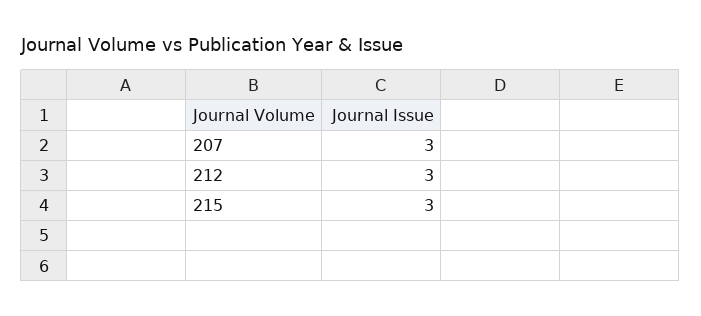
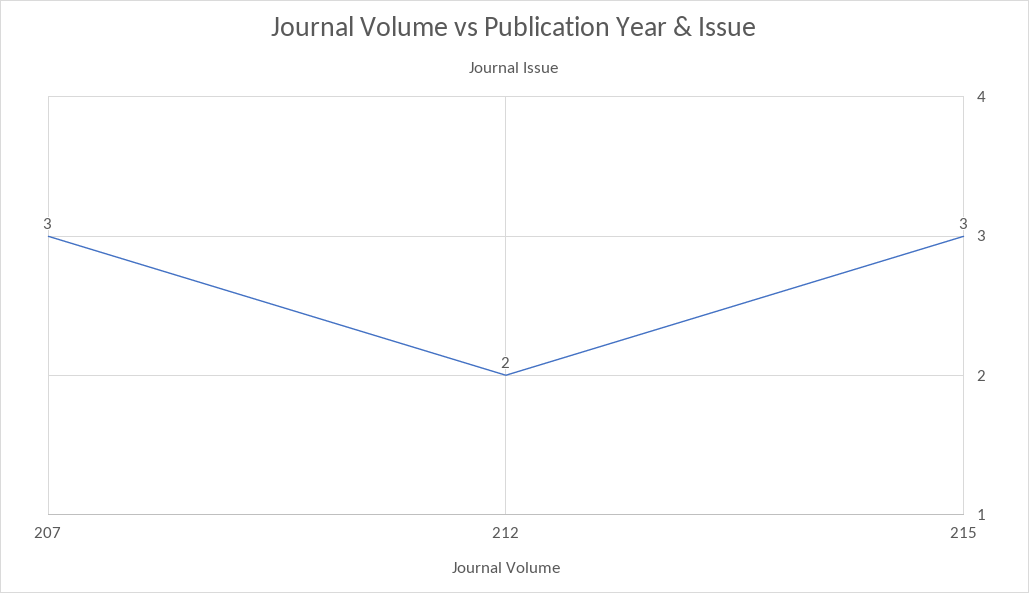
212: 3 -> 2

